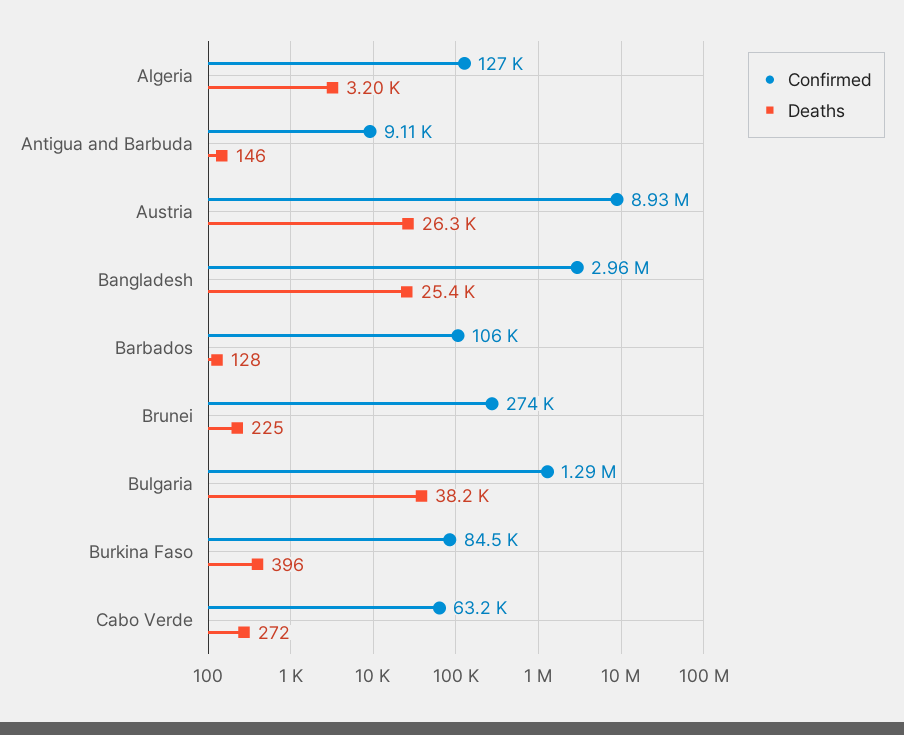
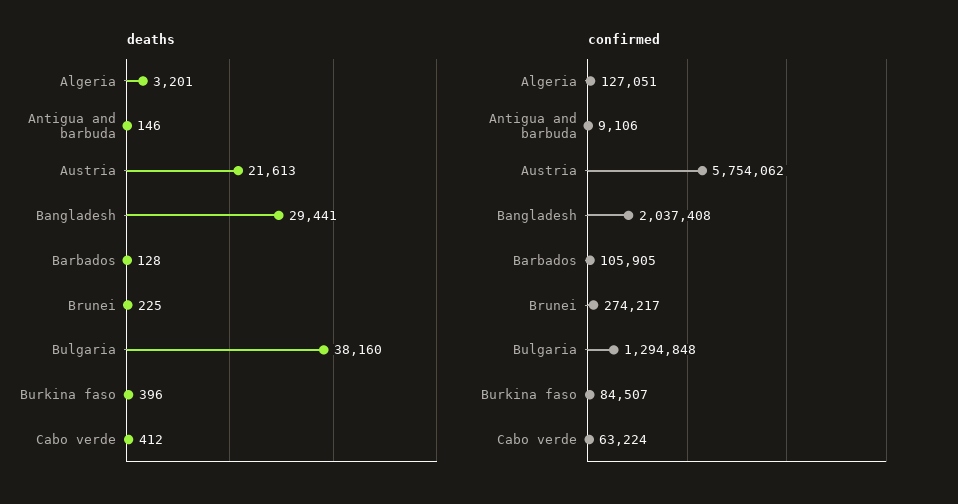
Confirmed, Austria: 8930000 -> 5754062
Deaths, Austria: 26300 -> 21613
Confirmed, Bangladesh: 2960000 -> 2037408
Deaths, Bangladesh: 25400 -> 29441
Deaths, Cabo Verde: 272 -> 412

